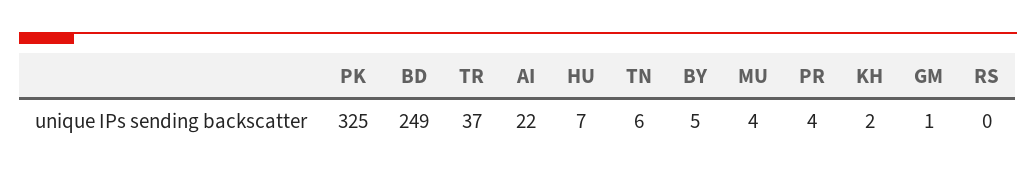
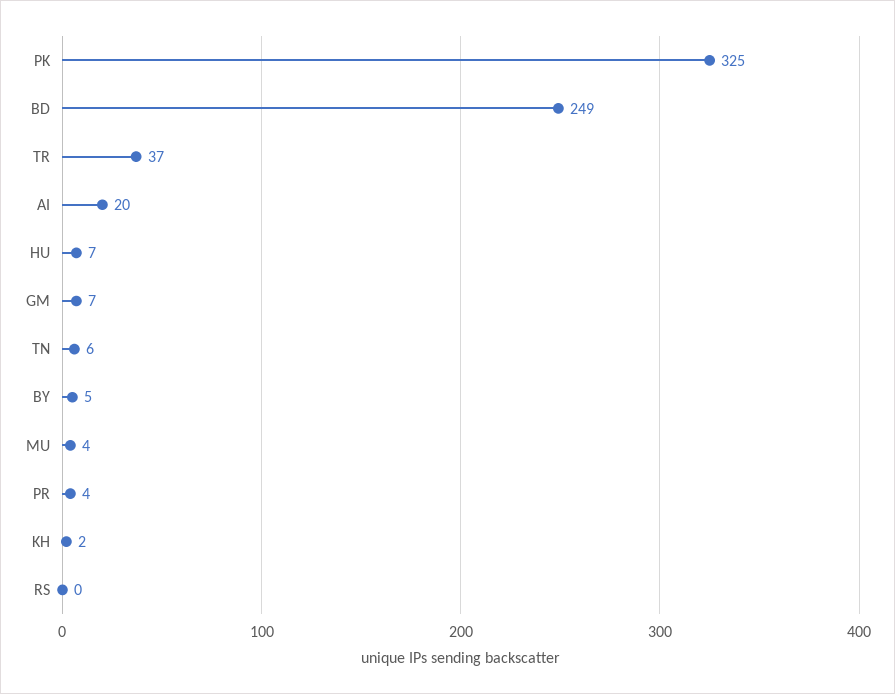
AI: 22 -> 20
GM: 1 -> 7

